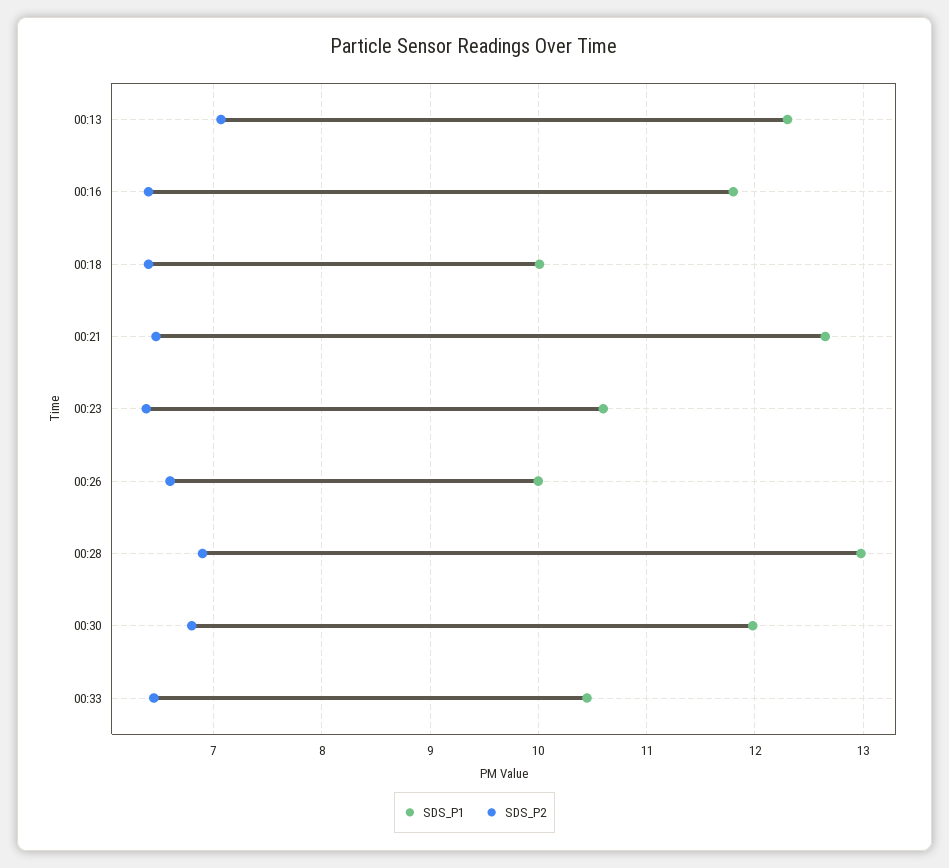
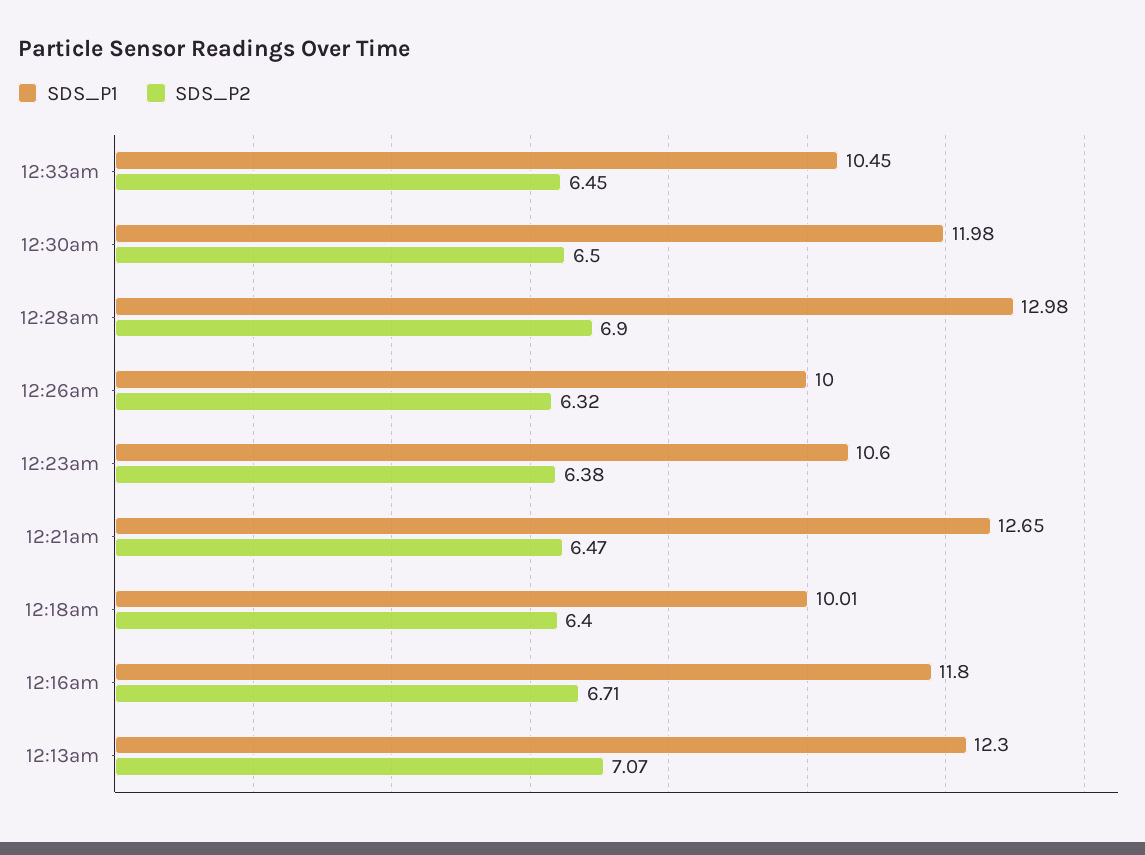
SDS_P2, 00:16: 6.4 -> 6.71
SDS_P2, 00:26: 6.6 -> 6.32
SDS_P2, 00:30: 6.8 -> 6.5

